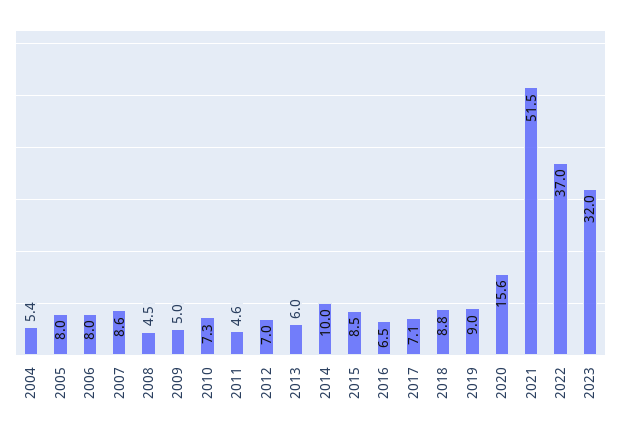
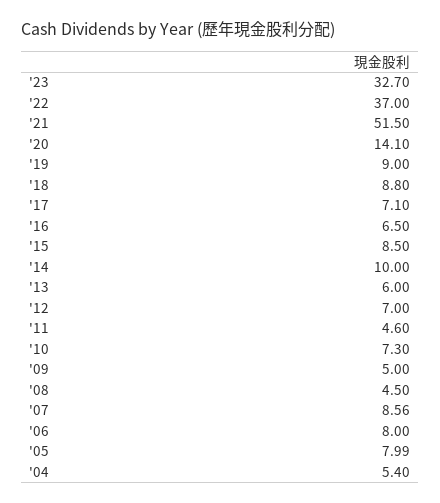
2020: 15.6 -> 14.1
2023: 32 -> 32.7

